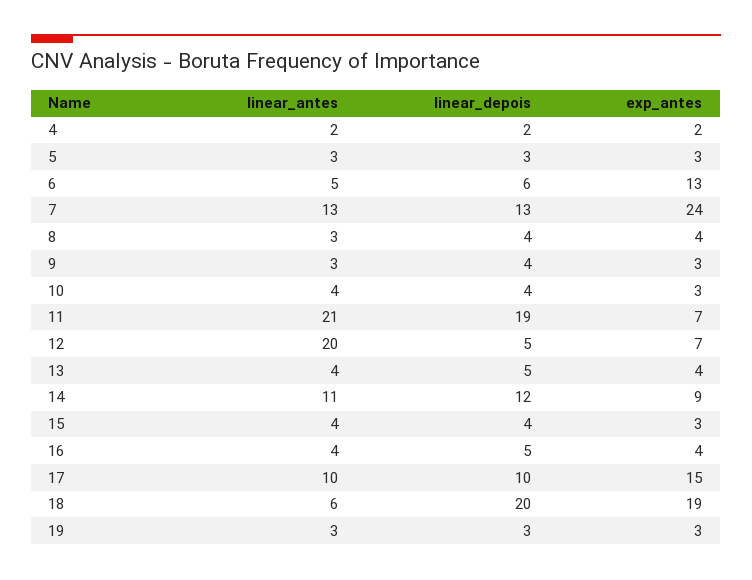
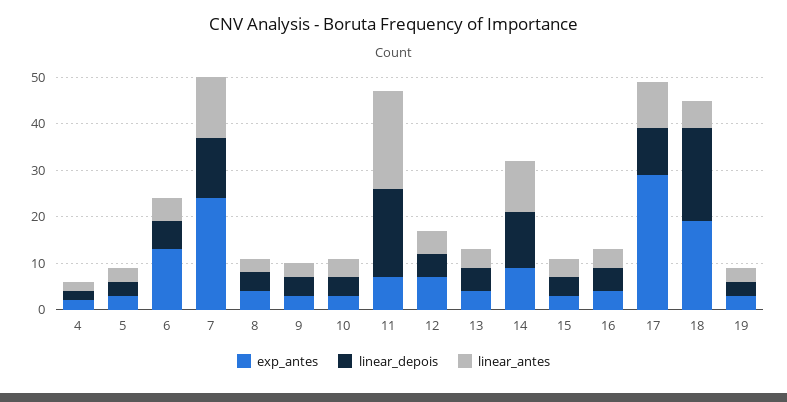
linear_antes, 12: 20 -> 5
exp_antes, 17: 15 -> 30

